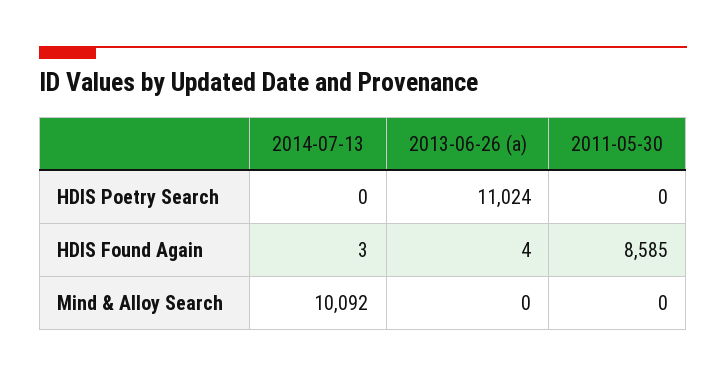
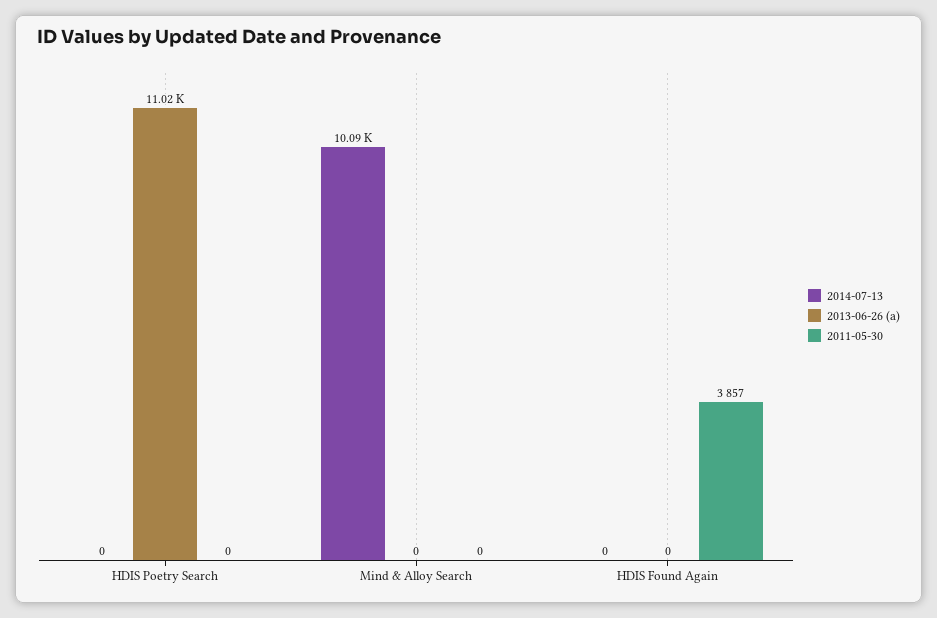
2014-07-13, HDIS Found Again: 3 -> 0
2013-06-26 (a), HDIS Found Again: 4 -> 0
2011-05-30, HDIS Found Again: 8585 -> 3857

